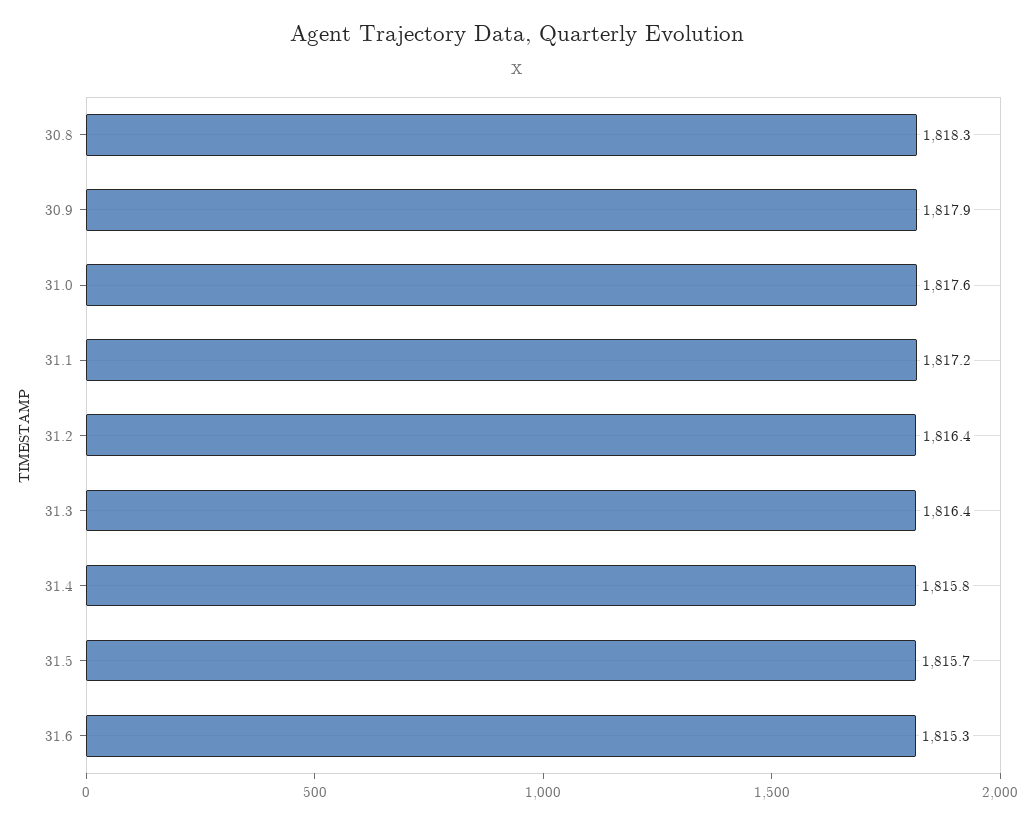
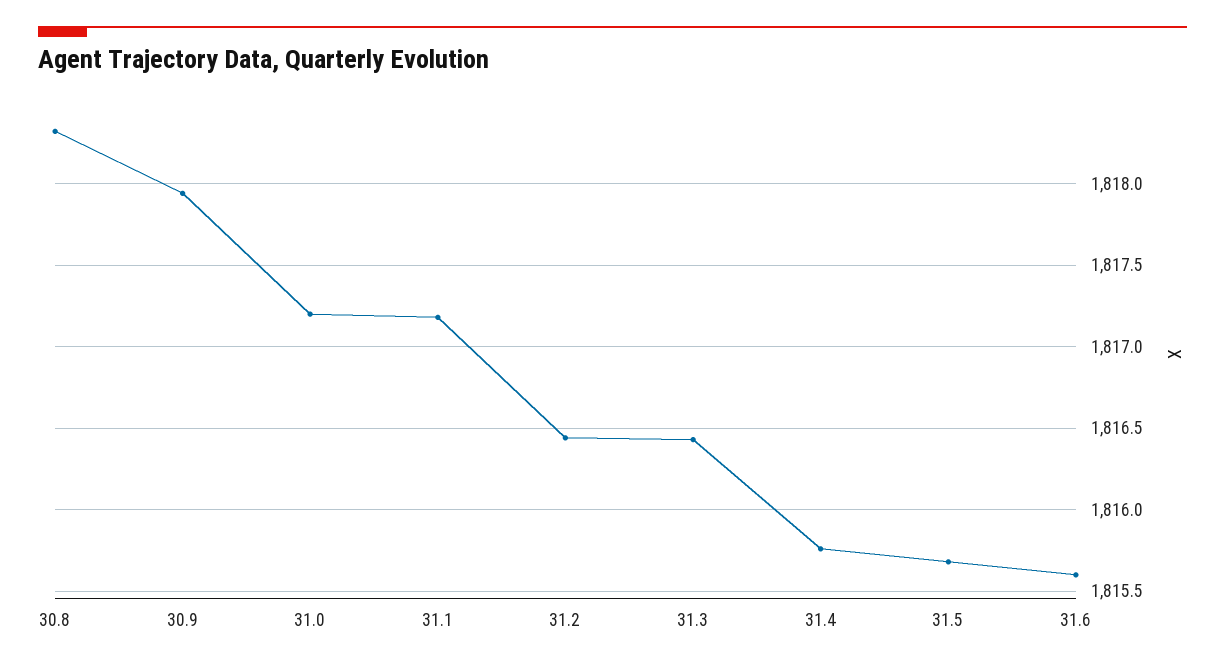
31.0: 1817.6 -> 1817.2
31.6: 1815.3 -> 1815.6

